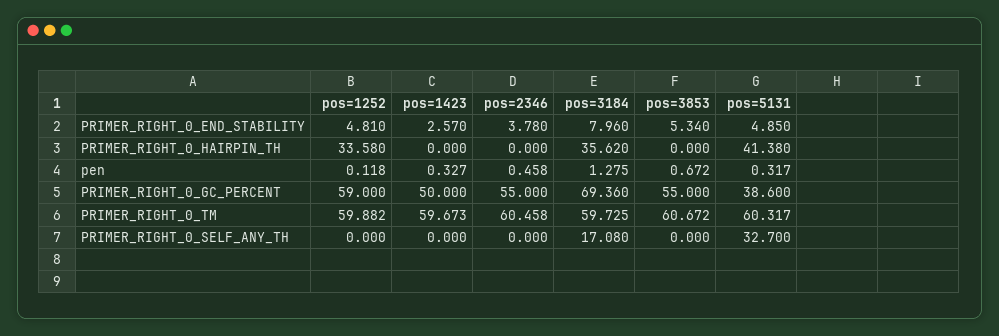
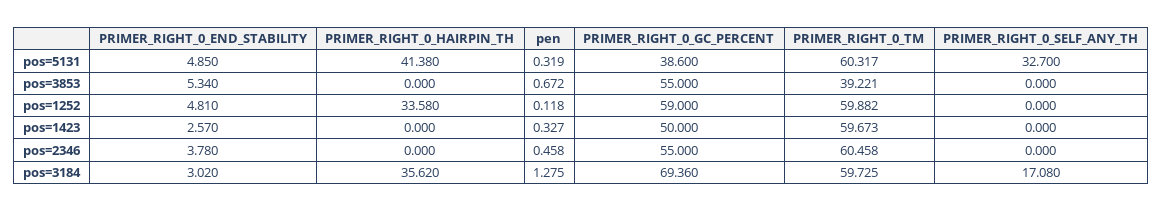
pos=3184, PRIMER_RIGHT_0_END_STABILITY: 7.96 -> 3.02
pos=5131, pen: 0.317 -> 0.319
pos=3853, PRIMER_RIGHT_0_TM: 60.672 -> 39.221

